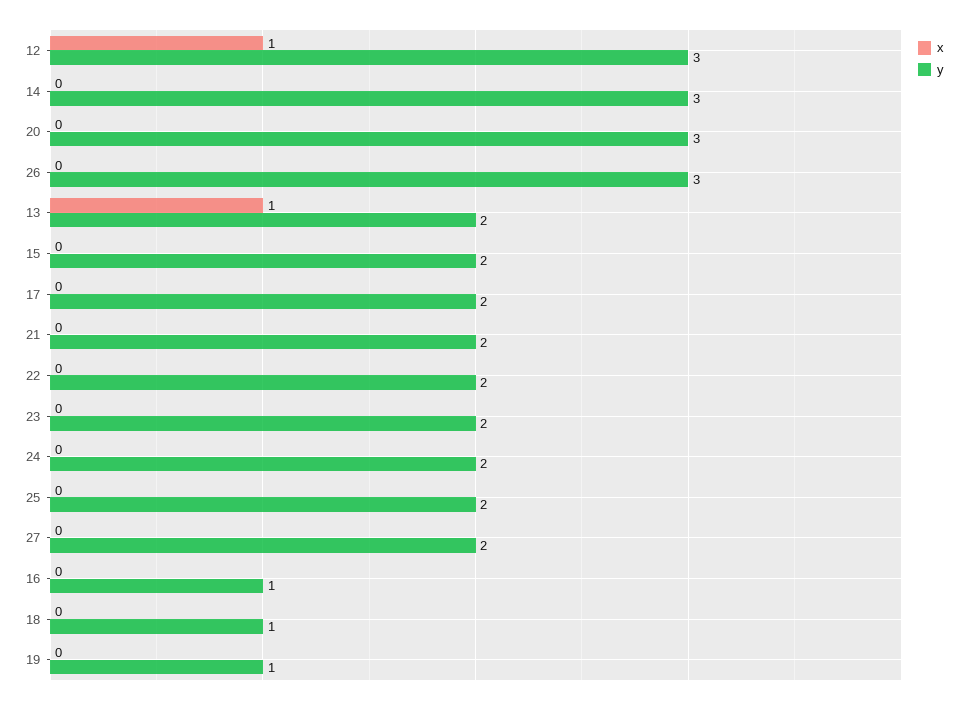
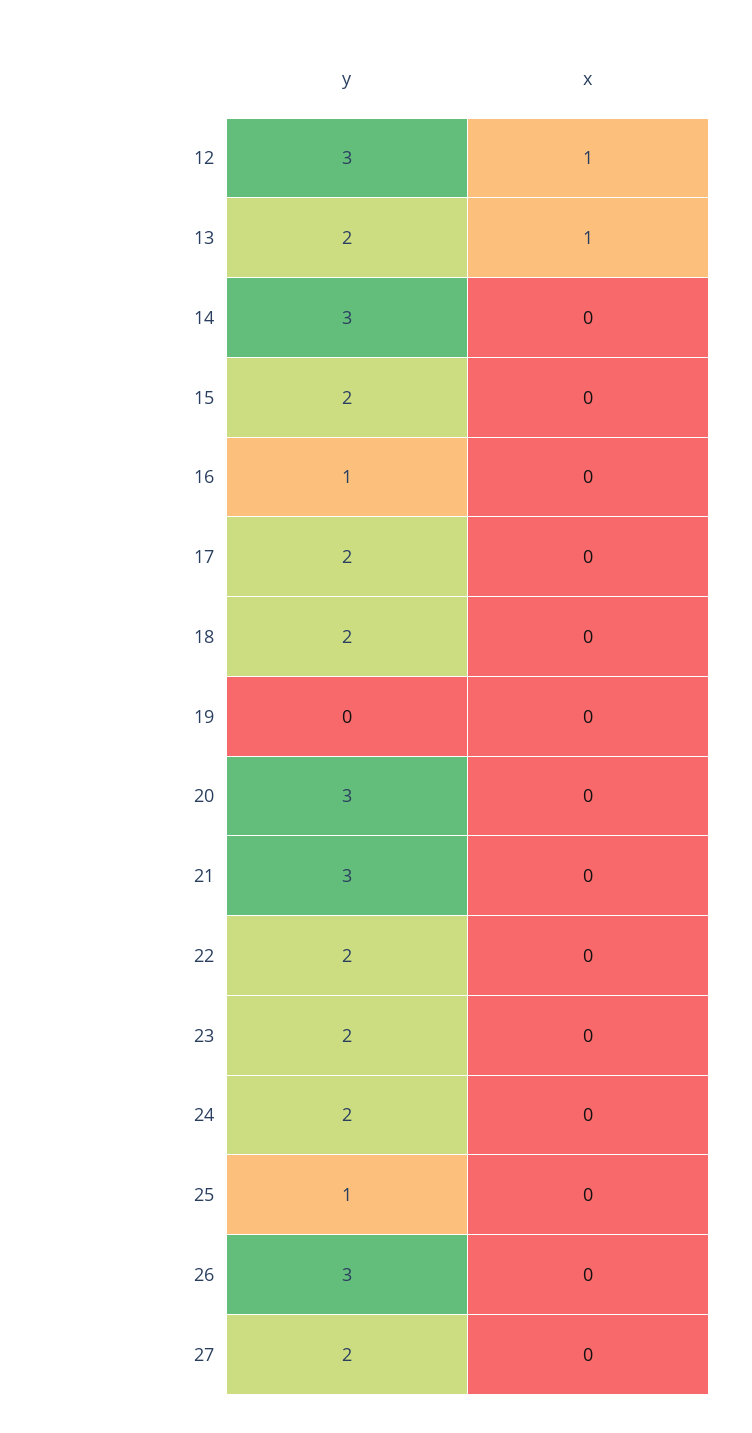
y, 21: 2 -> 3
y, 25: 2 -> 1
y, 18: 1 -> 2
y, 19: 1 -> 0

